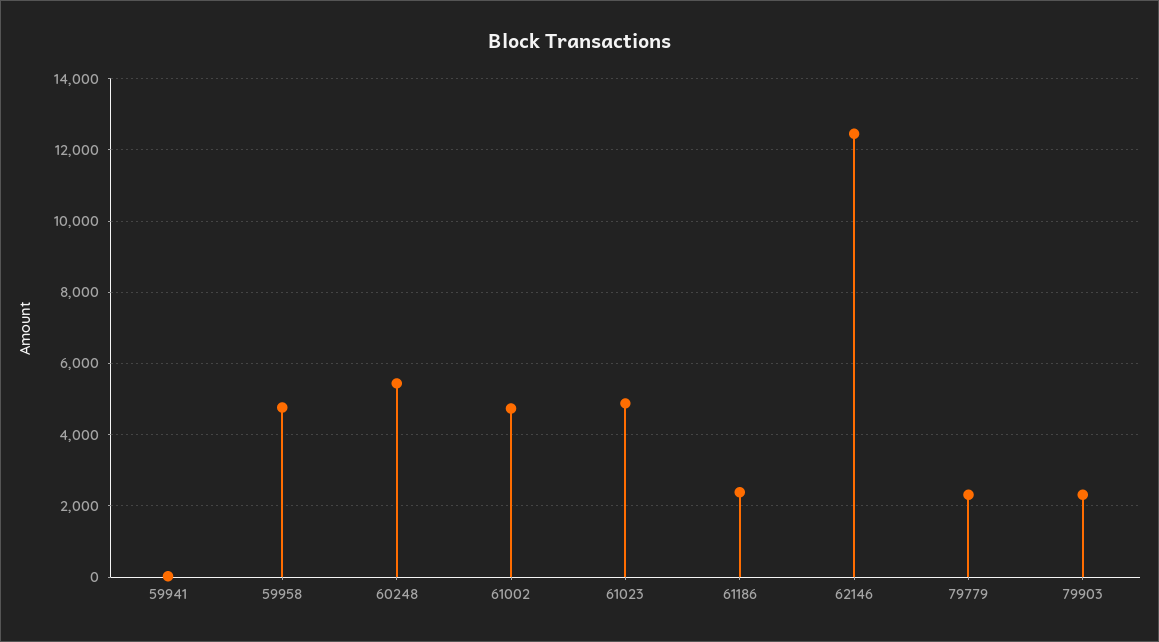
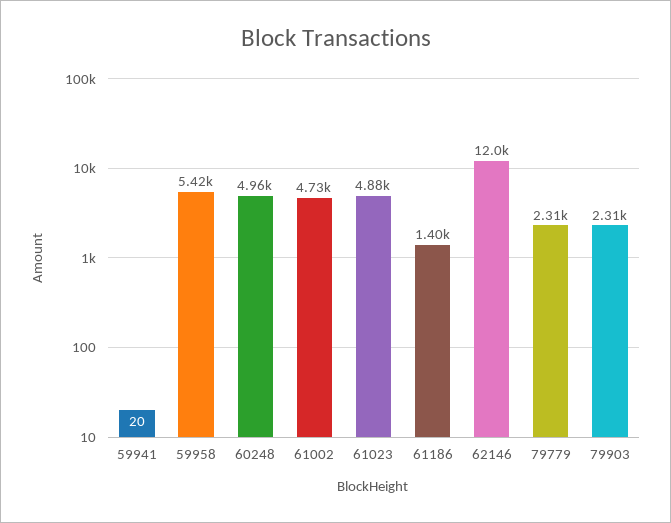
59958: 4800 -> 5420
60248: 5400 -> 4960
61186: 2400 -> 1400
62146: 12400 -> 12000

